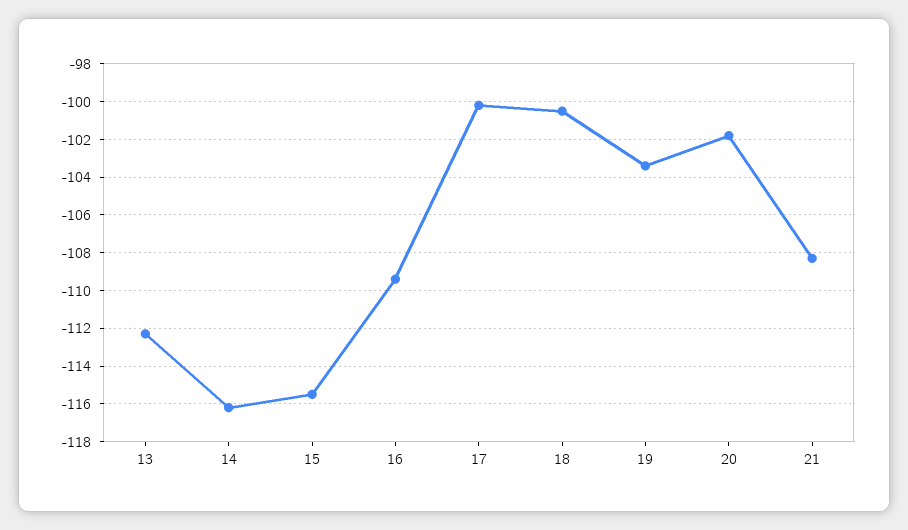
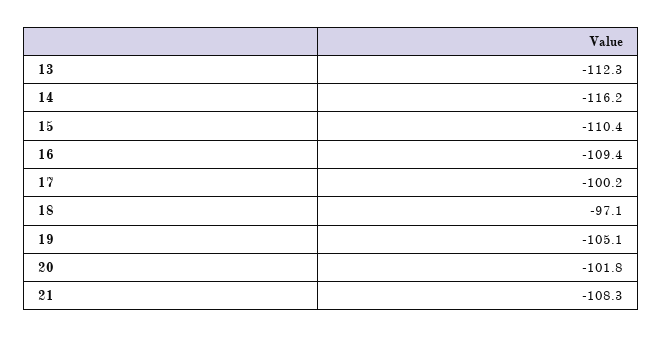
15: -115.5 -> -110.4
18: -100.5 -> -97.1
19: -103.5 -> -105.1

